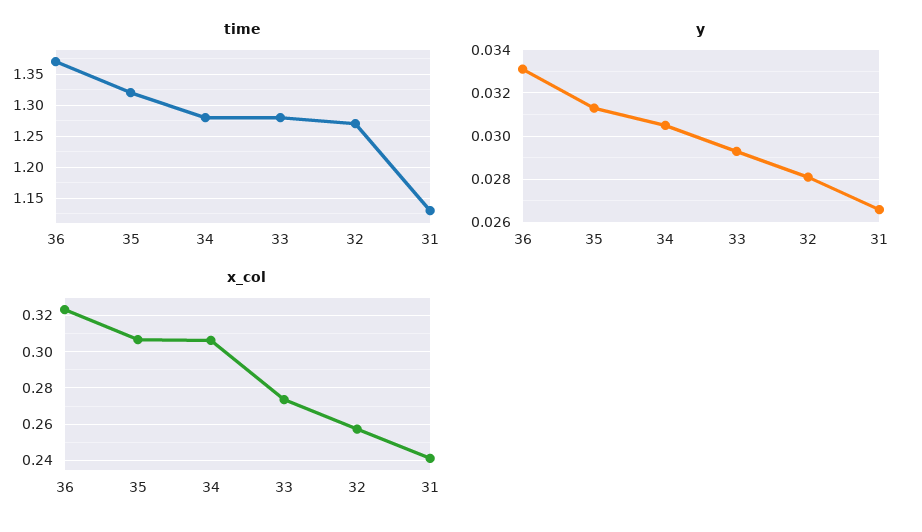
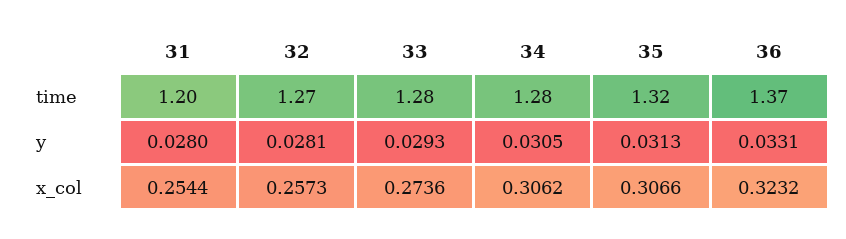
time, 31: 1.13 -> 1.2
y, 31: 0.0265 -> 0.028
x_col, 31: 0.24 -> 0.2544

